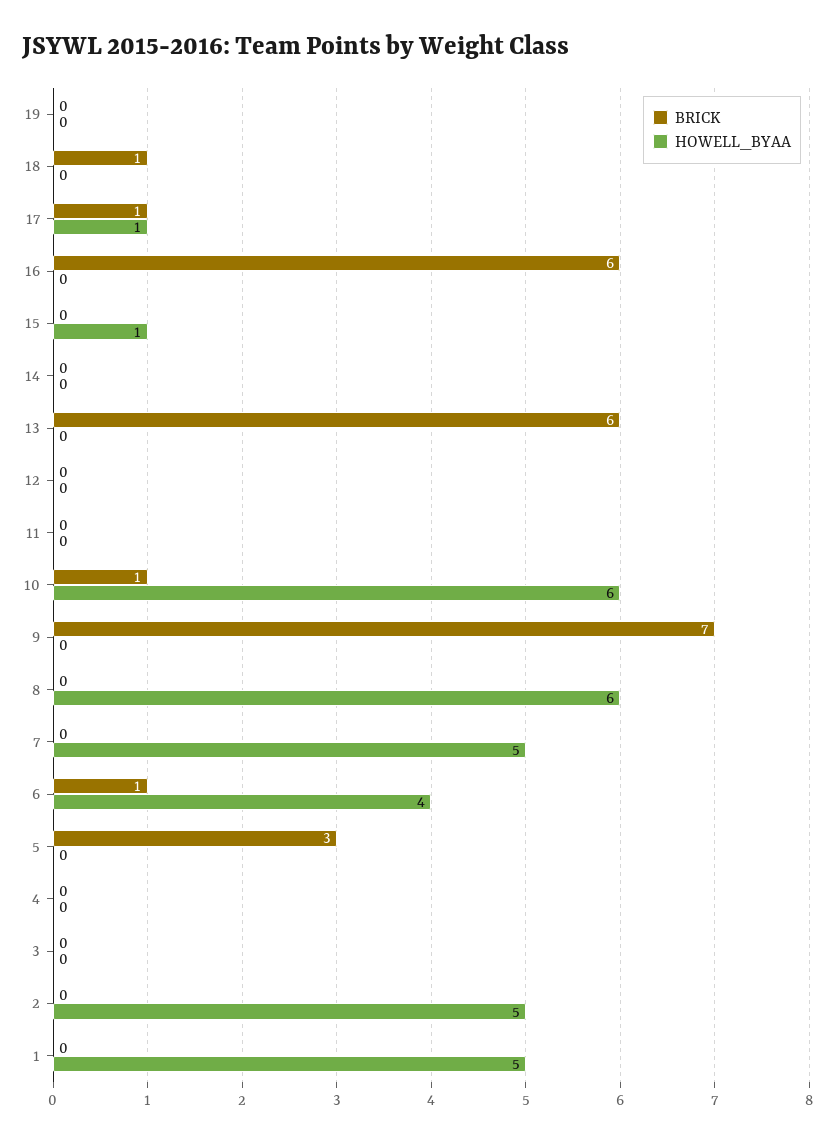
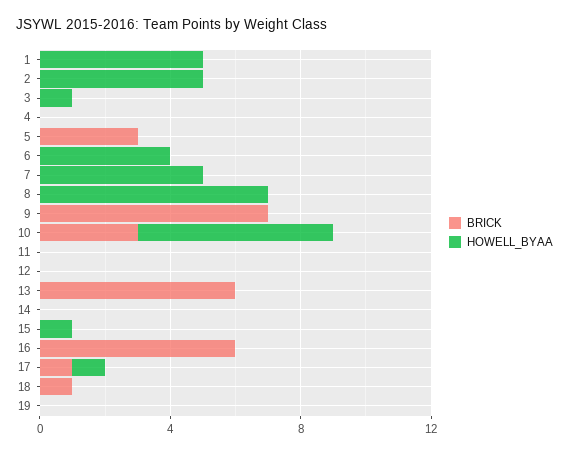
BRICK, 10: 1 -> 3
HOWELL_BYAA, 8: 6 -> 7
BRICK, 6: 1 -> 0
HOWELL_BYAA, 3: 0 -> 1

